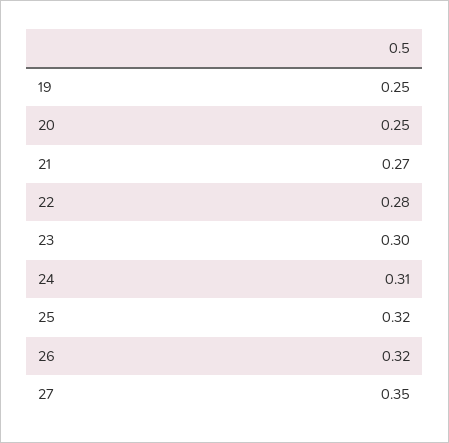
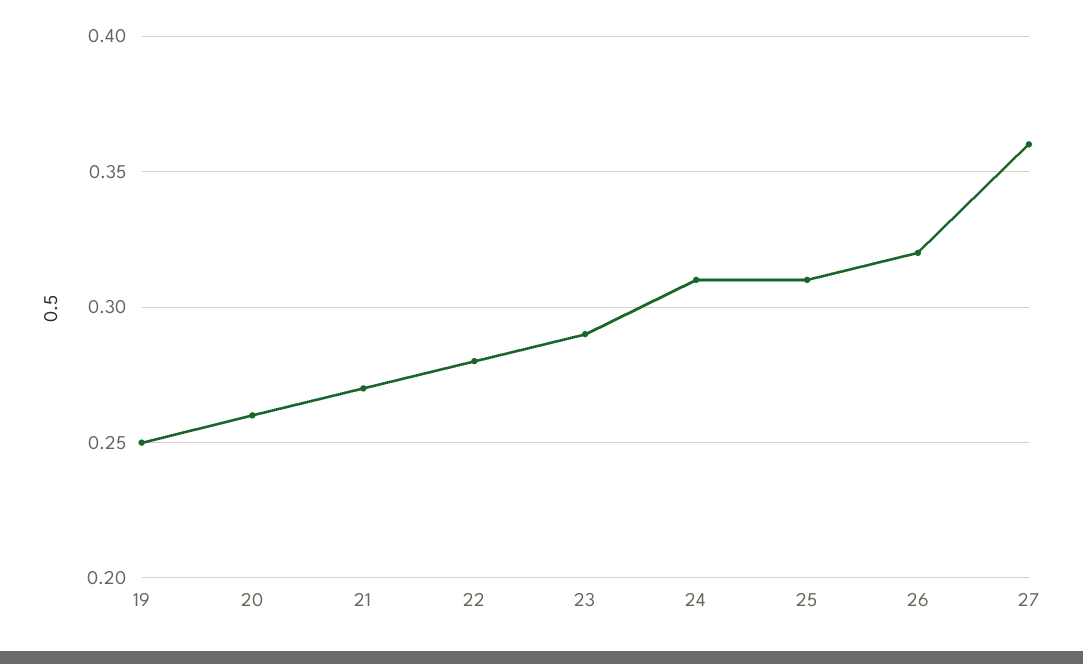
20: 0.25 -> 0.26
23: 0.3 -> 0.29
25: 0.32 -> 0.31
27: 0.35 -> 0.36

